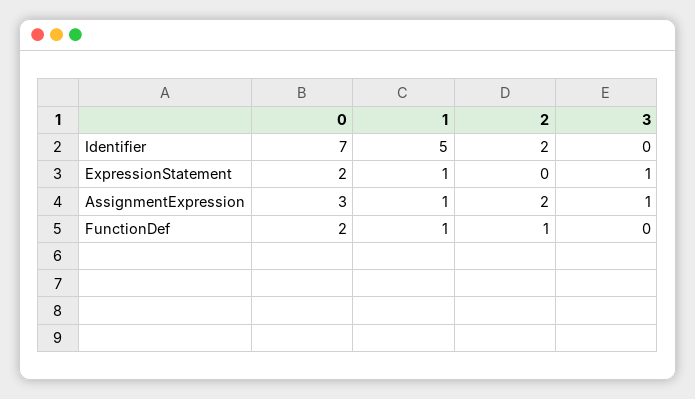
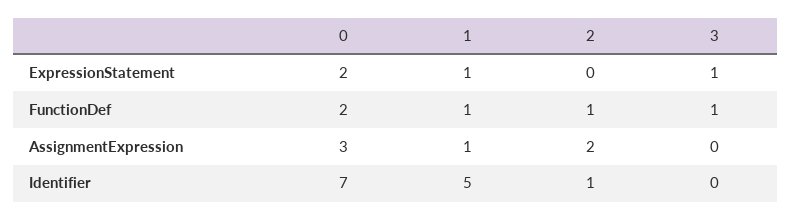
2, Identifier: 2 -> 1
3, AssignmentExpression: 1 -> 0
3, FunctionDef: 0 -> 1

